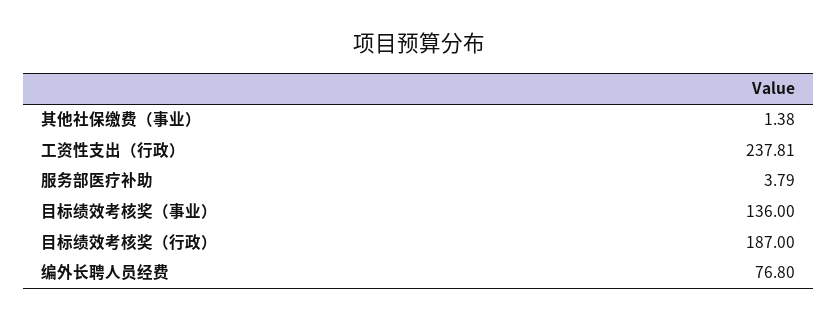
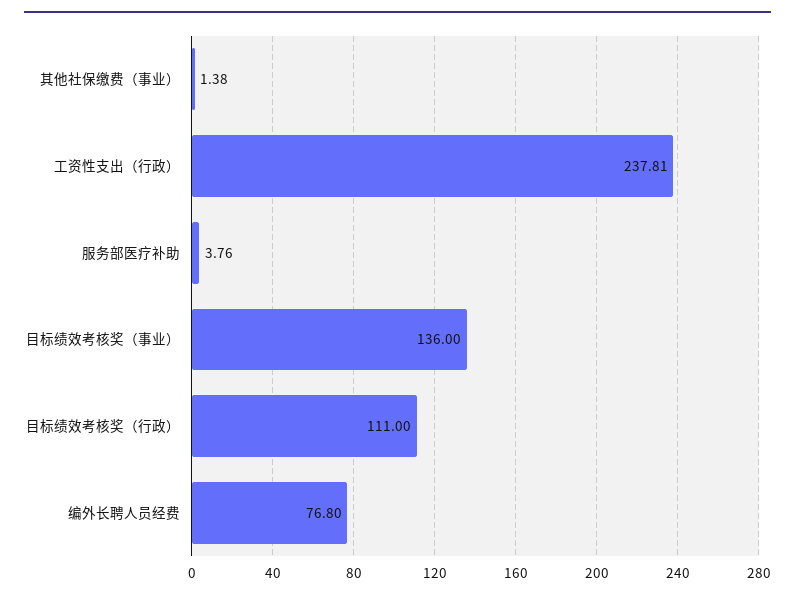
服务部医疗补助: 3.79 -> 3.76
目标绩效考核奖（行政）: 187 -> 111

